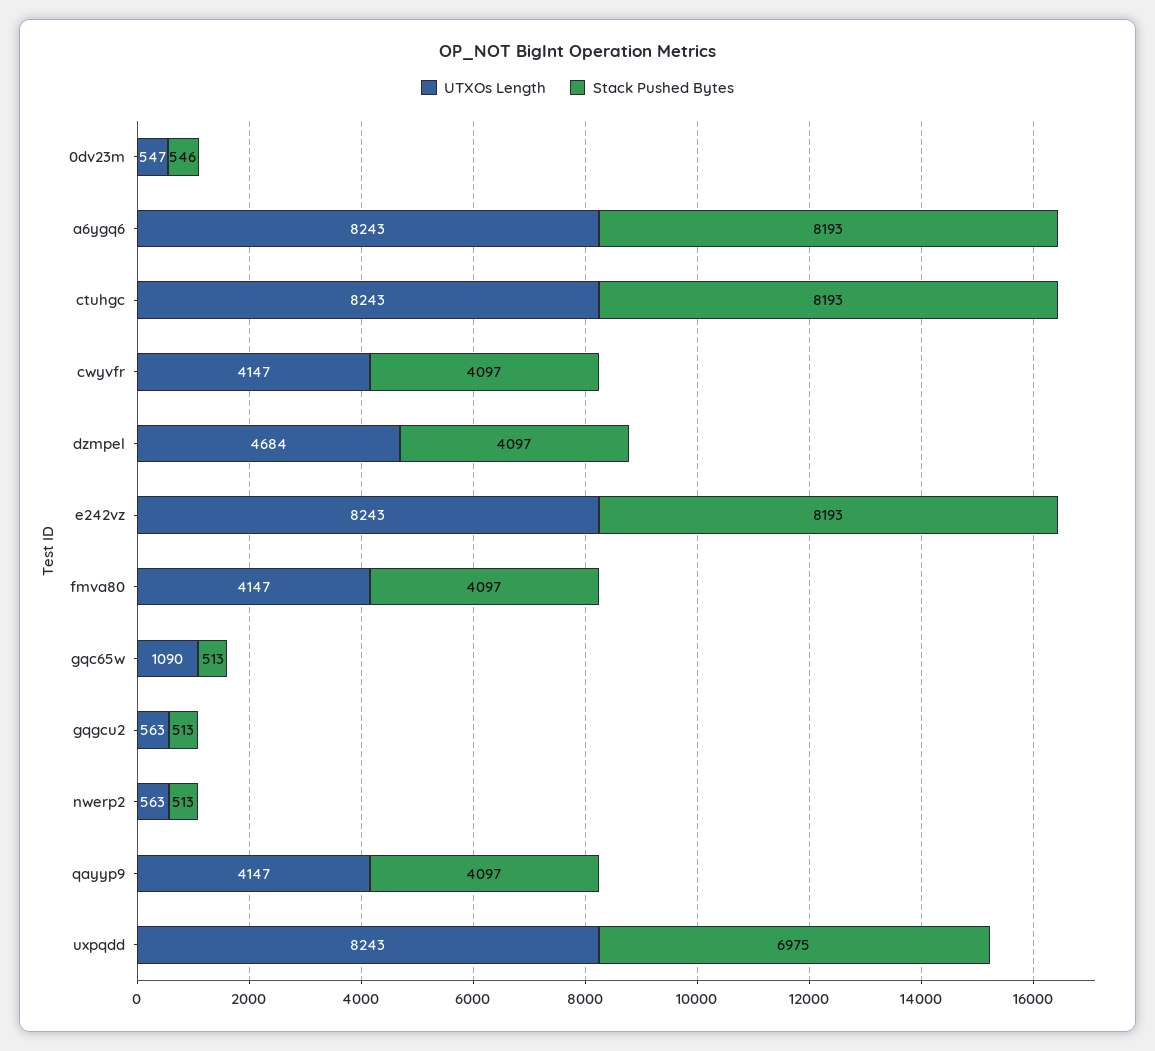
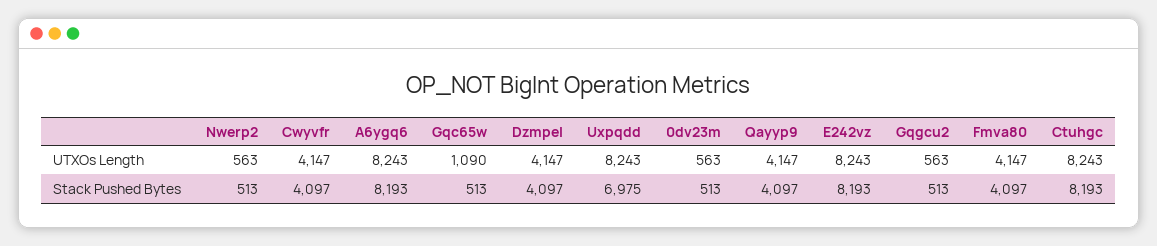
UTXOs Length, 0dv23m: 547 -> 563
Stack Pushed Bytes, 0dv23m: 546 -> 513
UTXOs Length, dzmpel: 4684 -> 4147

